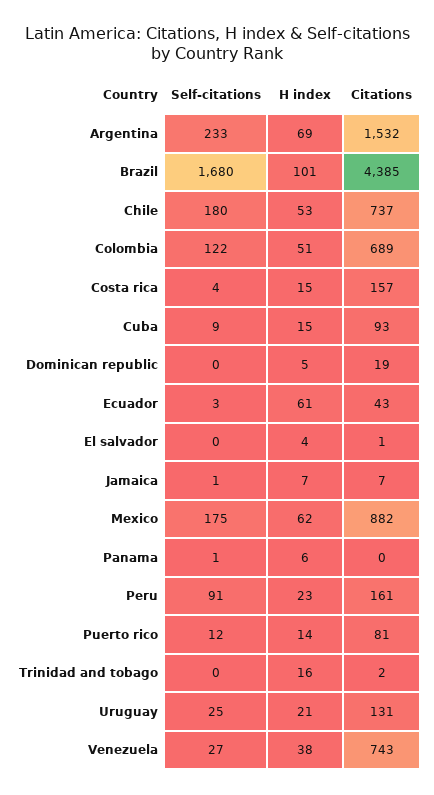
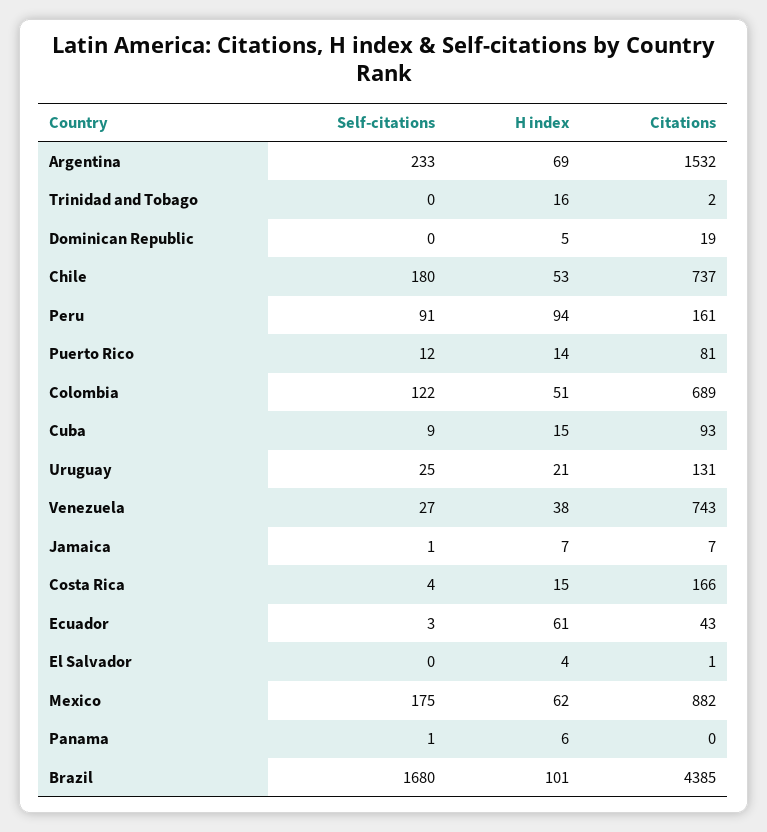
Citations, Costa rica: 157 -> 166
H index, Peru: 23 -> 94

